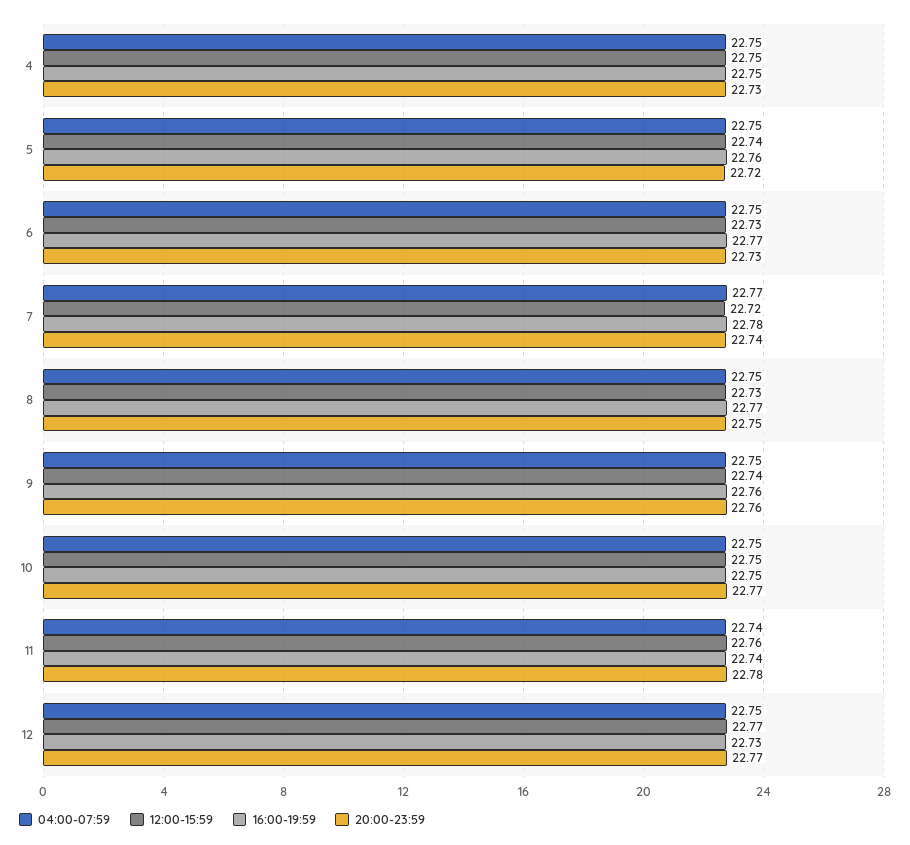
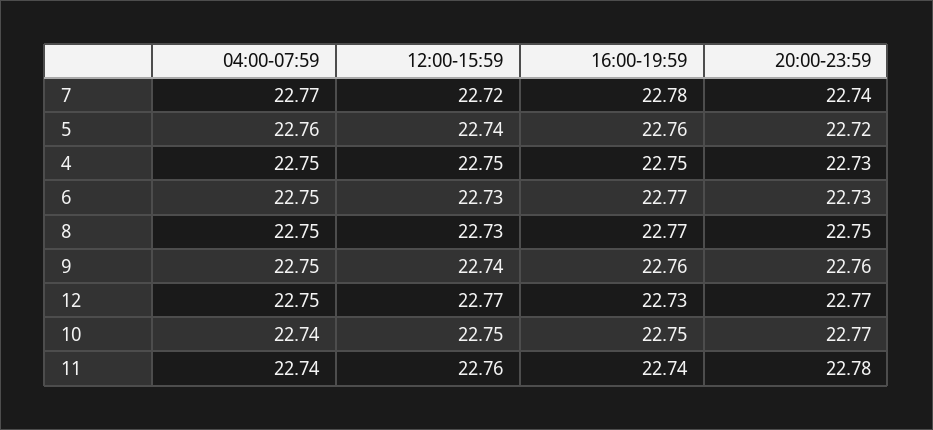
04:00-07:59, 5: 22.75 -> 22.76
04:00-07:59, 10: 22.75 -> 22.74

